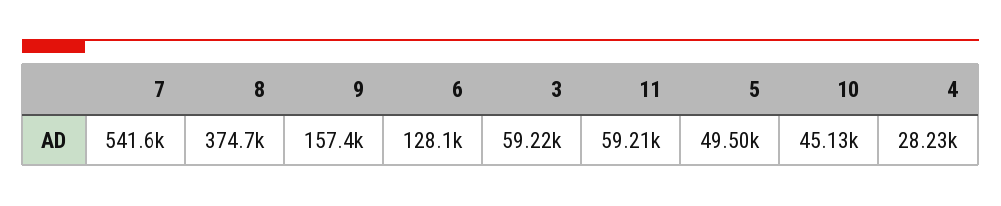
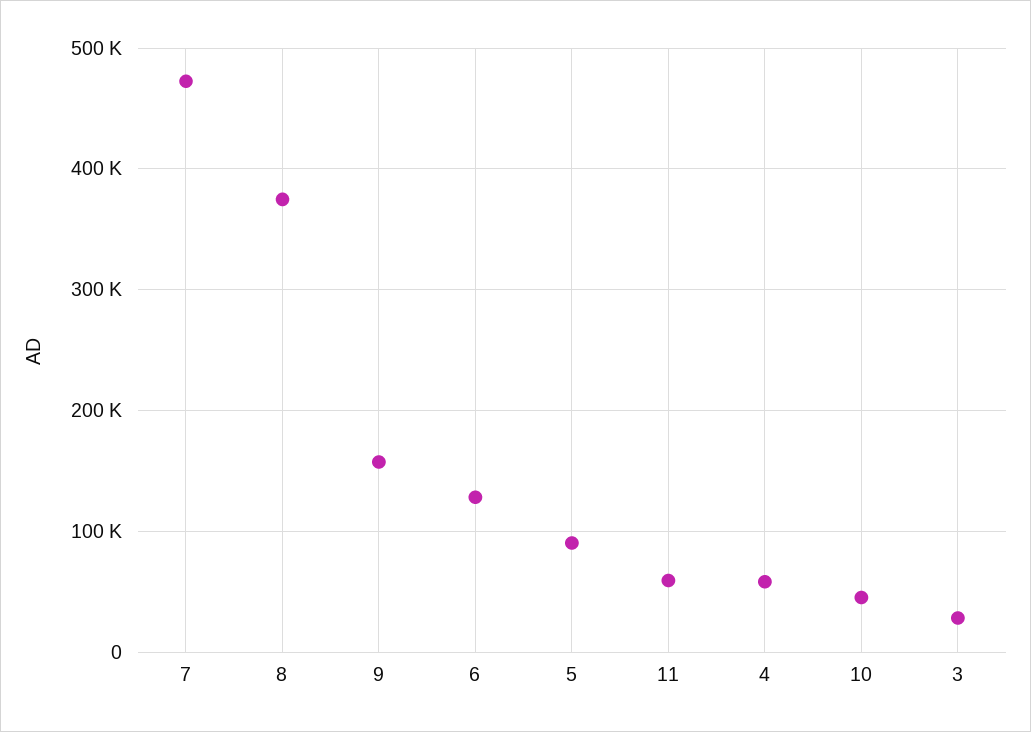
7: 541600 -> 470000
3: 59220 -> 30000
5: 49500 -> 90000
4: 28230 -> 60000

